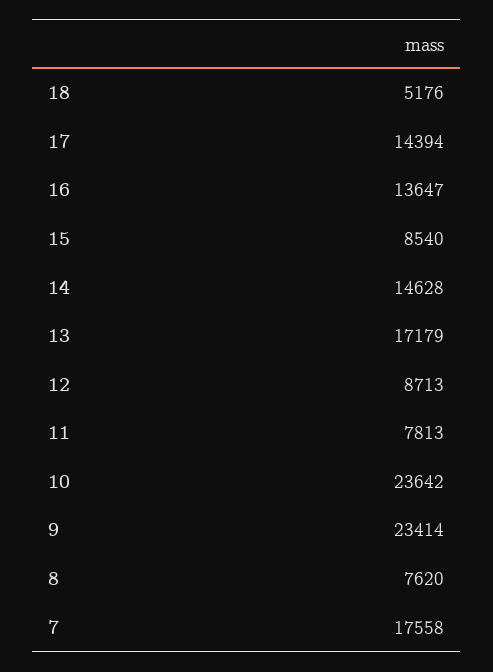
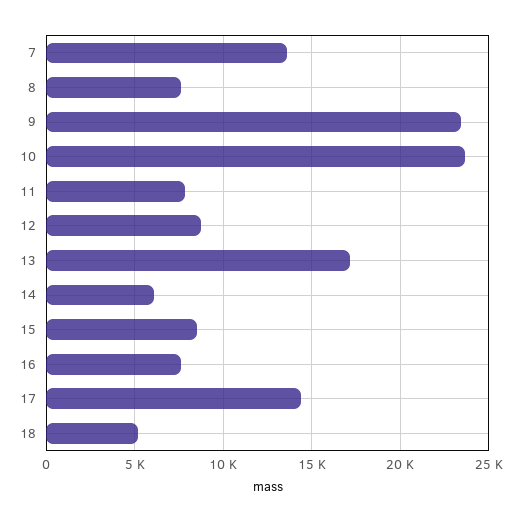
16: 13647 -> 7500
14: 14628 -> 6000
7: 17558 -> 13500

